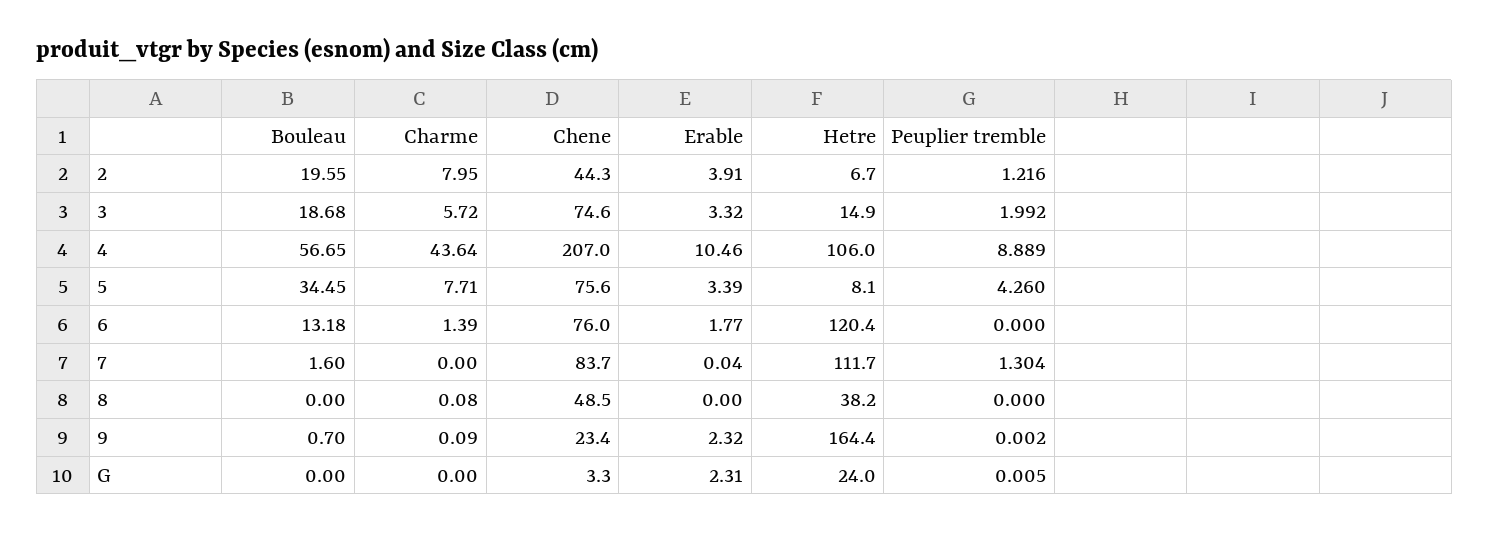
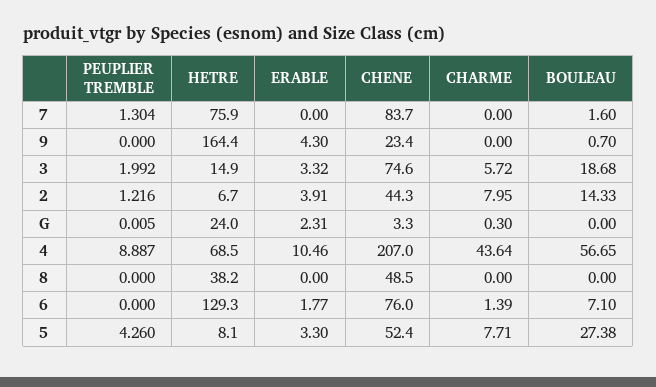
Bouleau, 2: 19.55 -> 14.33
Hetre, 4: 106 -> 68.5
Peuplier tremble, 4: 8.889 -> 8.887
Bouleau, 5: 34.45 -> 27.38
Chene, 5: 75.6 -> 52.4
Erable, 5: 3.39 -> 3.3
Bouleau, 6: 13.18 -> 7.1
Hetre, 6: 120.4 -> 129.3
Erable, 7: 0.04 -> 0
Hetre, 7: 111.7 -> 75.9
Charme, 8: 0.08 -> 0
Charme, 9: 0.09 -> 0
Erable, 9: 2.32 -> 4.3
Peuplier tremble, 9: 0.002 -> 0
Charme, G: 0 -> 0.3

